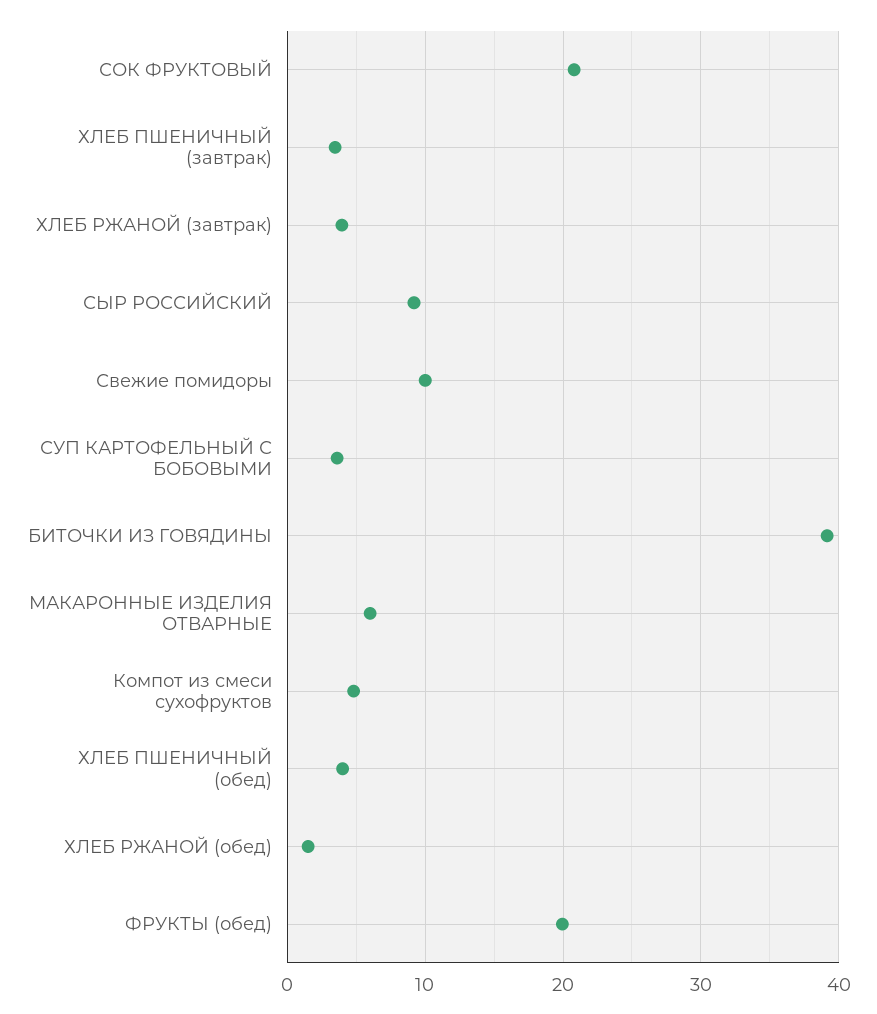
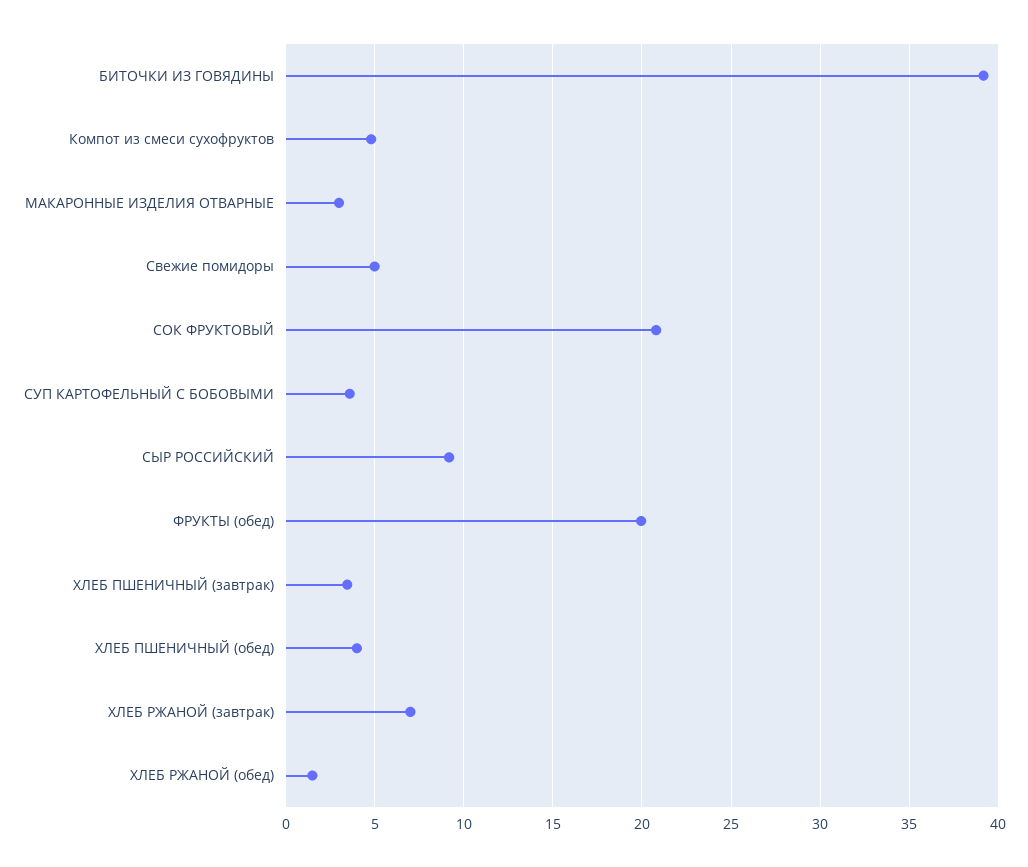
ХЛЕБ РЖАНОЙ (завтрак): 4 -> 7
Свежие помидоры: 10 -> 5
МАКАРОННЫЕ ИЗДЕЛИЯ ОТВАРНЫЕ: 6 -> 3

